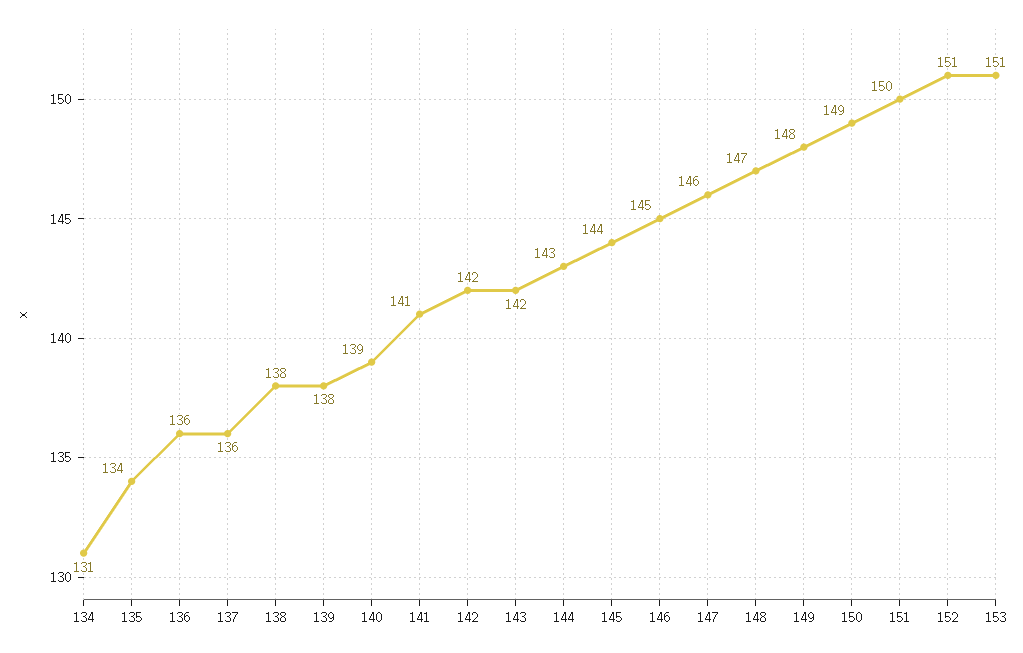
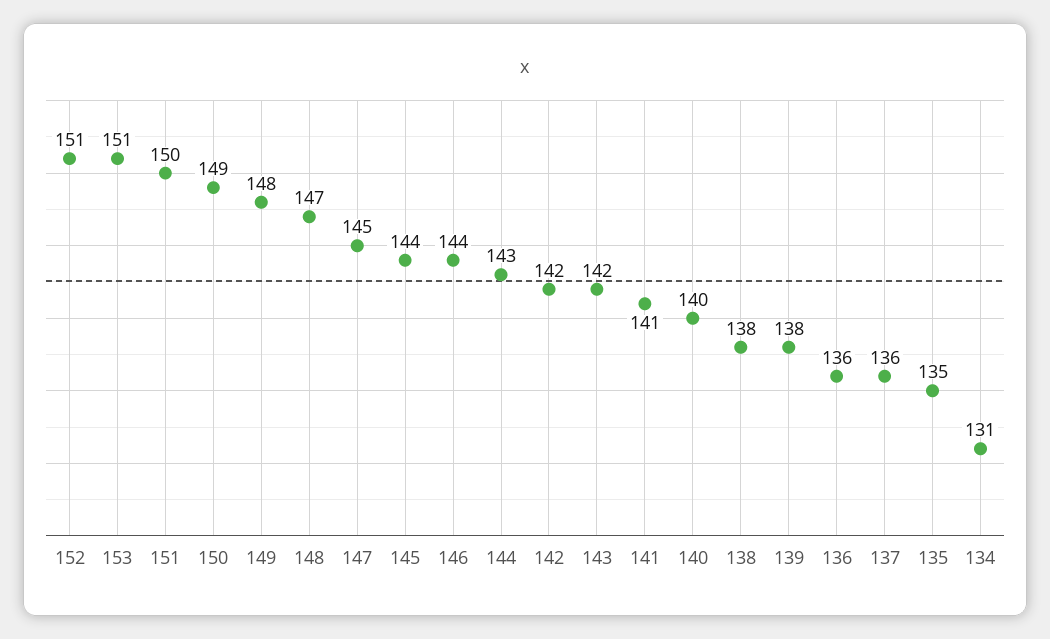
135: 134 -> 135
140: 139 -> 140
146: 145 -> 144
147: 146 -> 145

